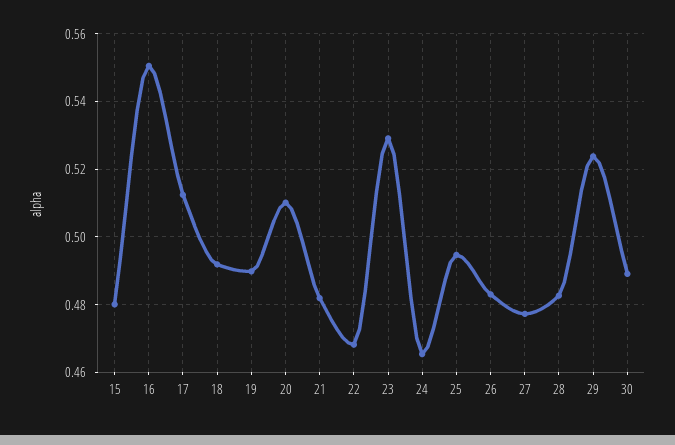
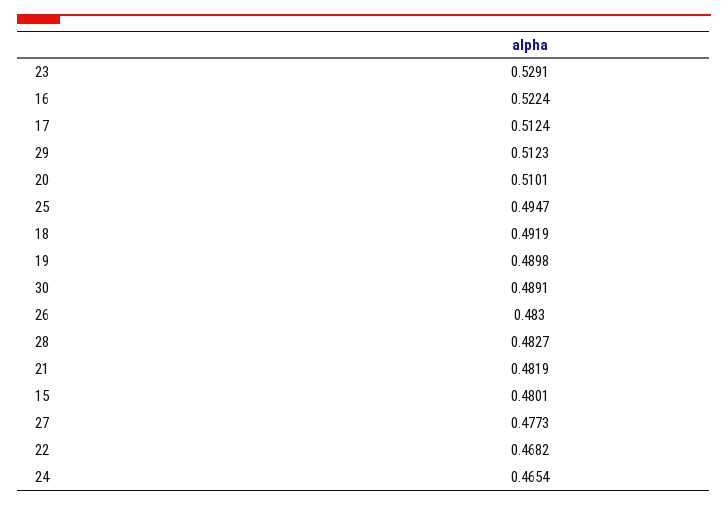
16: 0.55 -> 0.5224
29: 0.524 -> 0.5123

